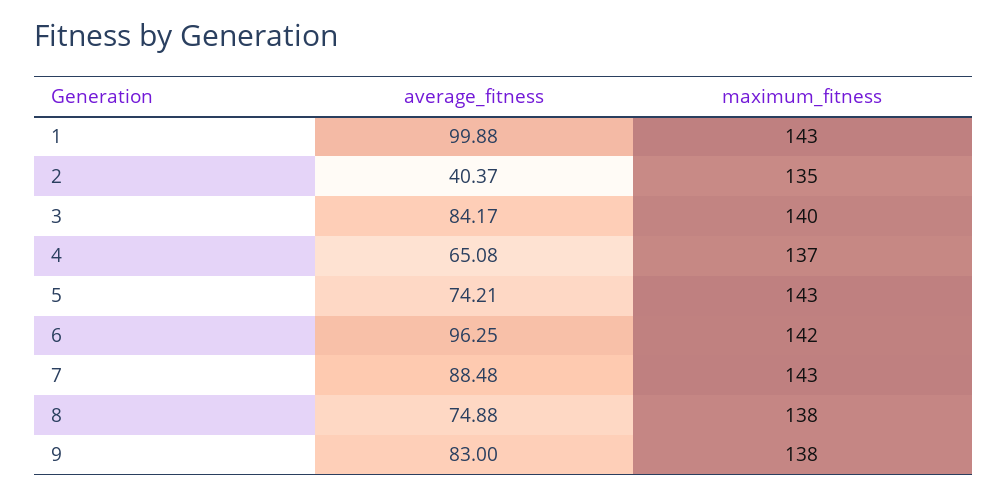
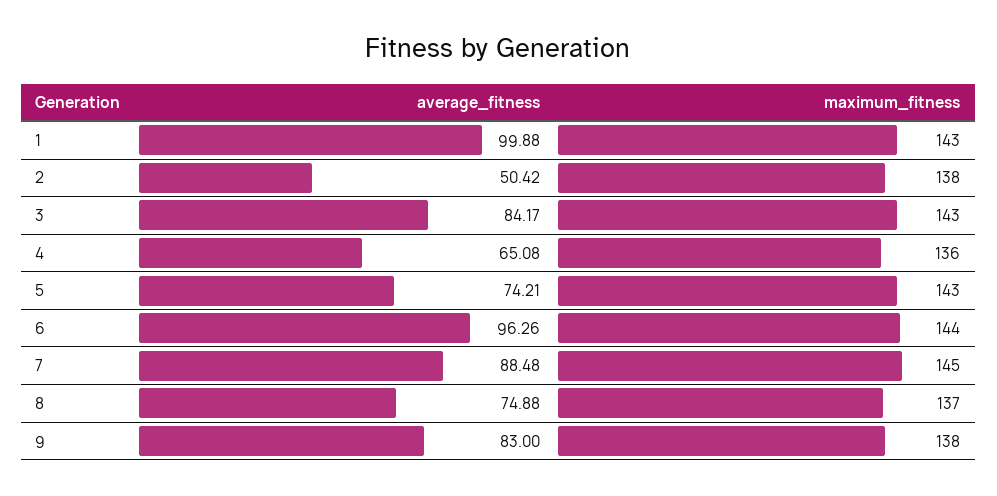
average_fitness, 2: 40.37 -> 50.42
maximum_fitness, 2: 135 -> 138
maximum_fitness, 3: 140 -> 143
maximum_fitness, 4: 137 -> 136
average_fitness, 6: 96.25 -> 96.26
maximum_fitness, 6: 142 -> 144
maximum_fitness, 7: 143 -> 145
maximum_fitness, 8: 138 -> 137

